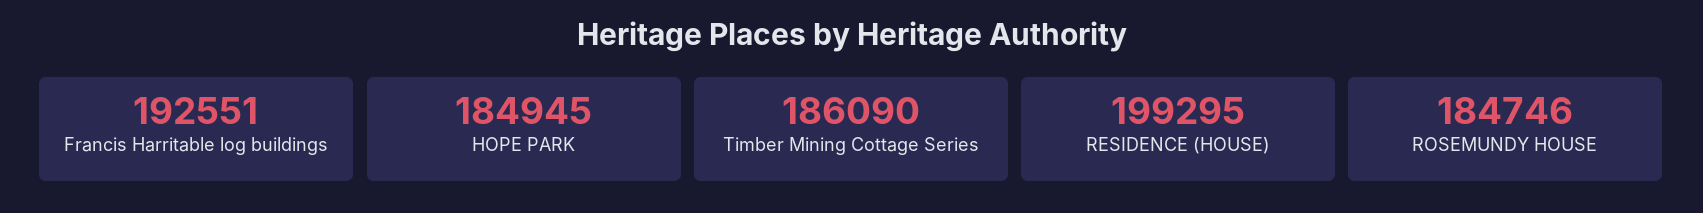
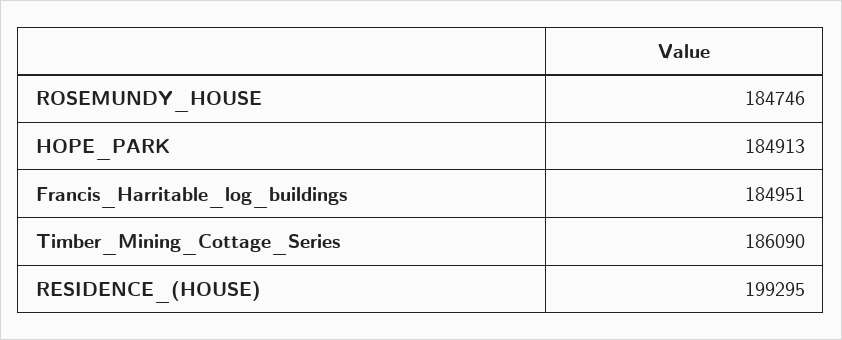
Francis Harritable log buildings: 192551 -> 184951
HOPE PARK: 184945 -> 184913

